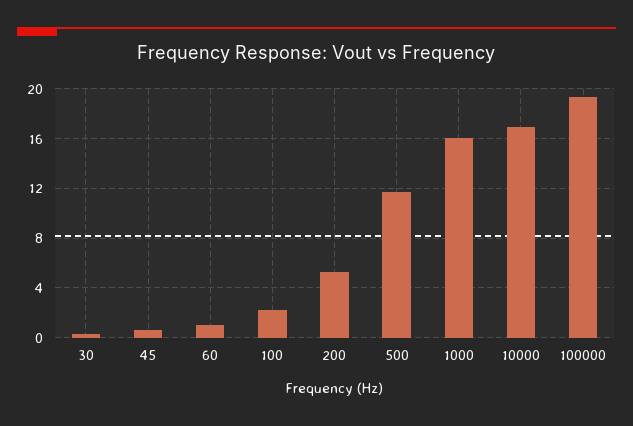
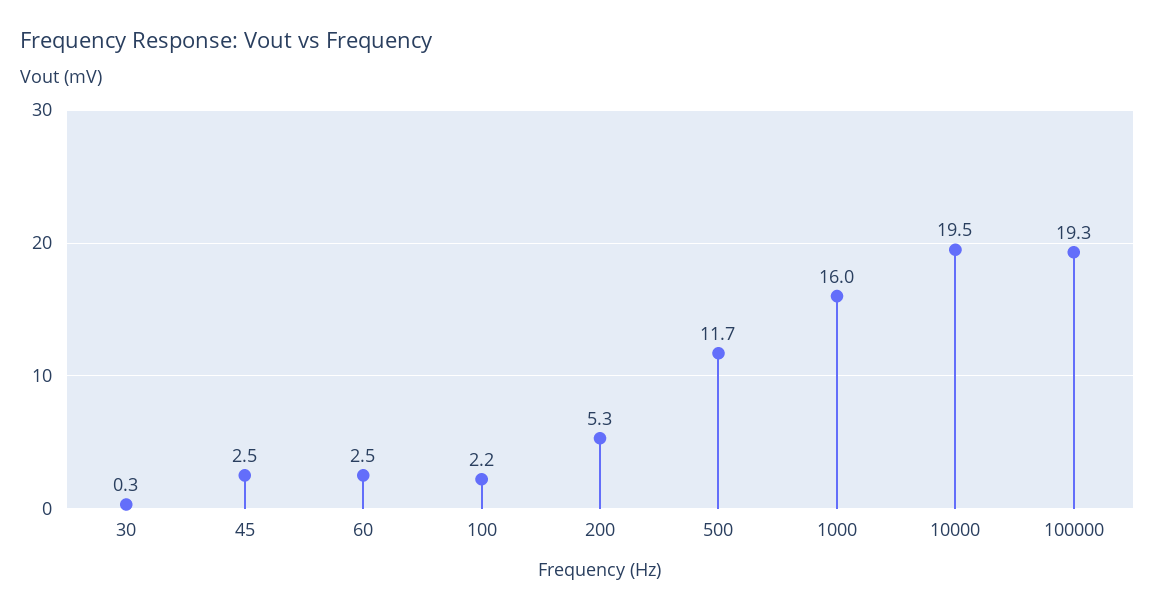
45: 0.5 -> 2.5
60: 1 -> 2.5
10000: 17 -> 19.5

